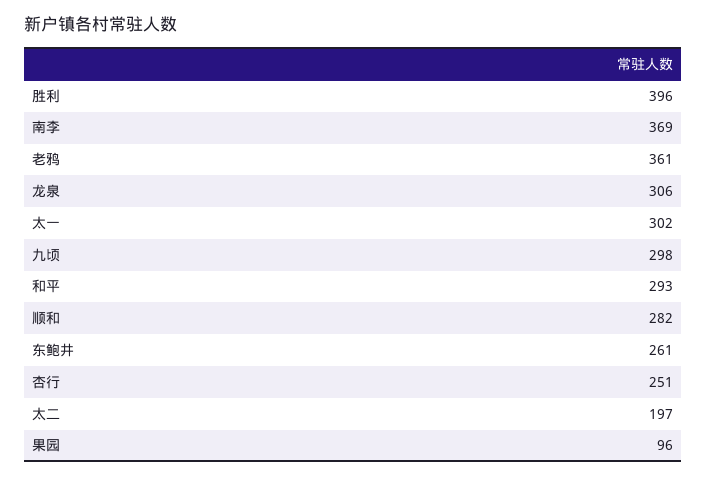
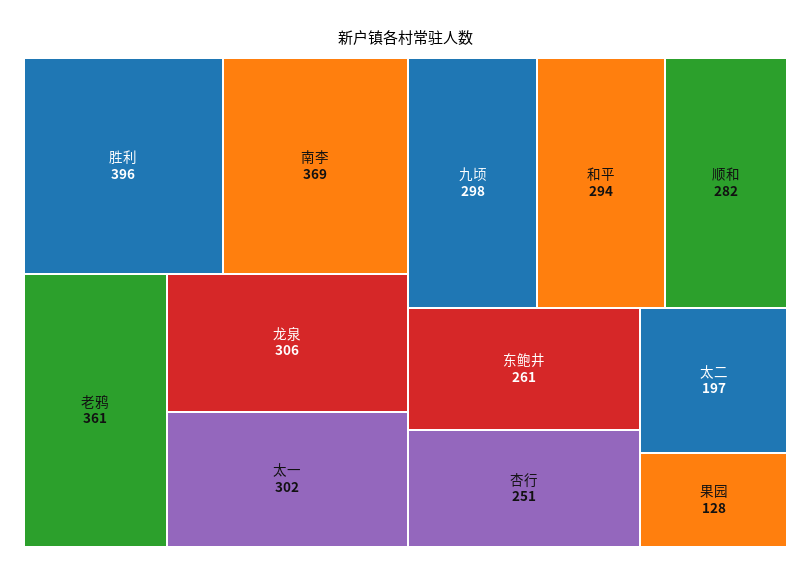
和平: 293 -> 294
果园: 96 -> 128

